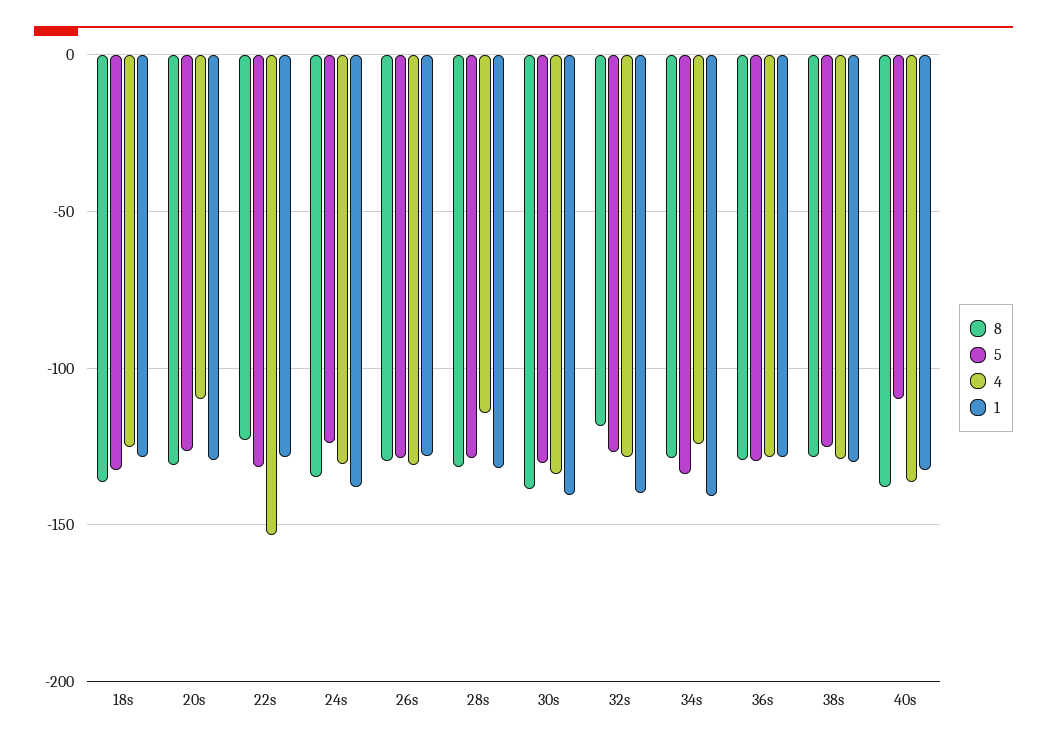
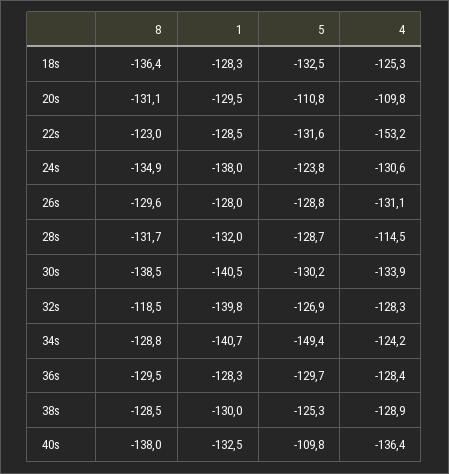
5, 20s: -125 -> -110.8
5, 34s: -135 -> -149.4

